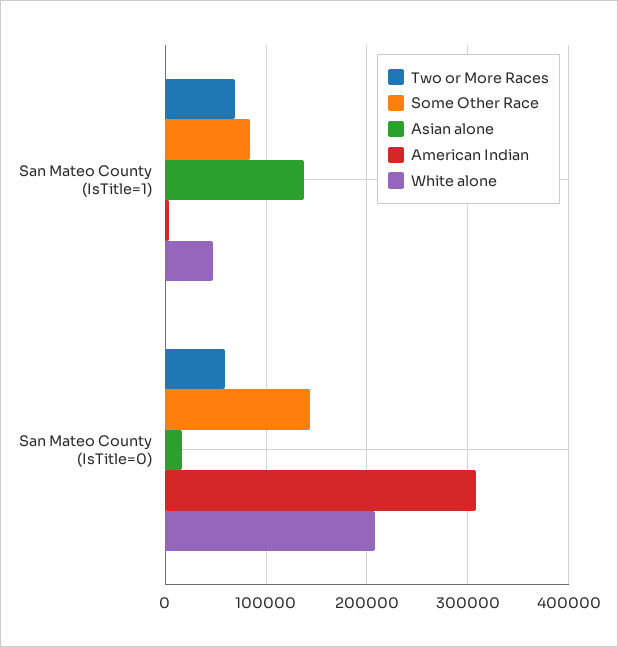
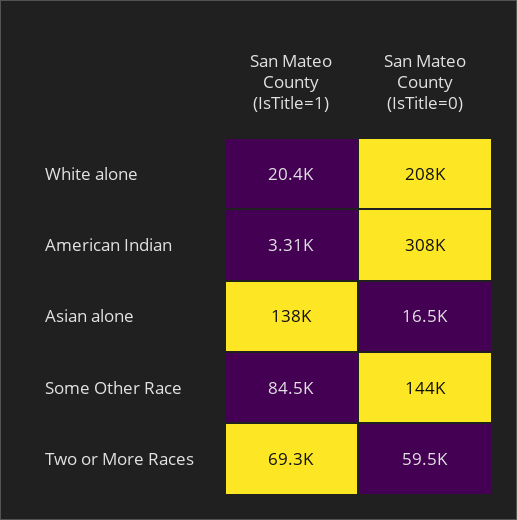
White alone, San Mateo County (IsTitle=1): 50000 -> 20400

